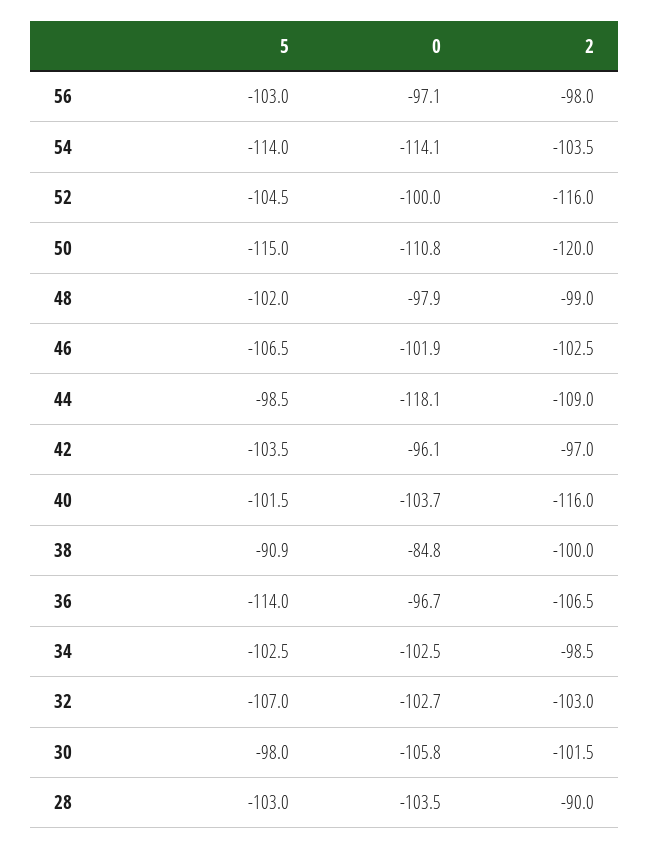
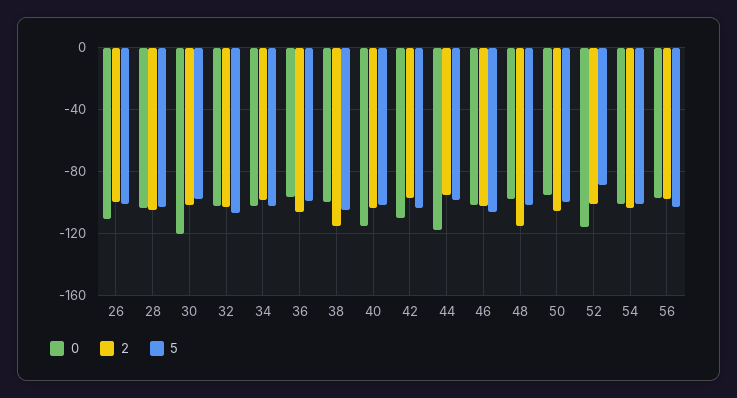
5, 54: -114 -> -100
0, 54: -114.1 -> -100
5, 52: -104.5 -> -90
0, 52: -100 -> -115
2, 52: -116 -> -100
5, 50: -115 -> -100
0, 50: -110.8 -> -95
2, 50: -120 -> -105
2, 48: -99 -> -115
2, 44: -109 -> -95
0, 42: -96.1 -> -110
0, 40: -103.7 -> -115
2, 40: -116 -> -105
5, 38: -90.9 -> -105
0, 38: -84.8 -> -100
2, 38: -100 -> -115
5, 36: -114 -> -100
0, 30: -105.8 -> -120
2, 28: -90 -> -105
0, 26: none -> -110
2, 26: none -> -100
5, 26: none -> -100

